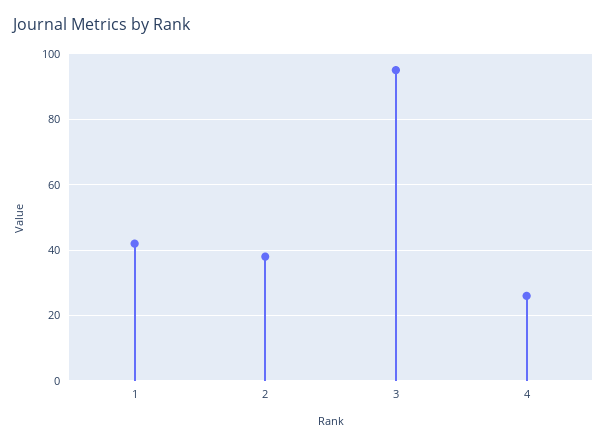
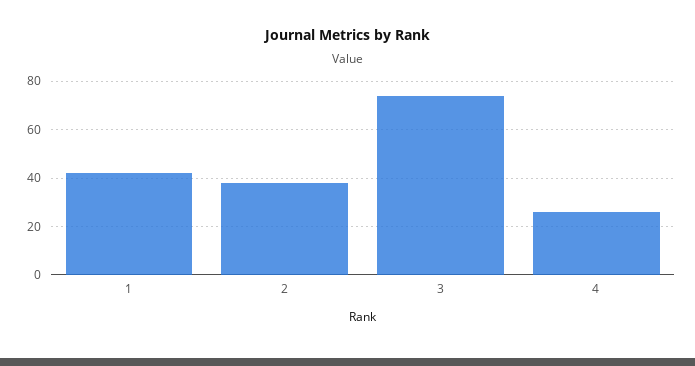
3: 95 -> 75

